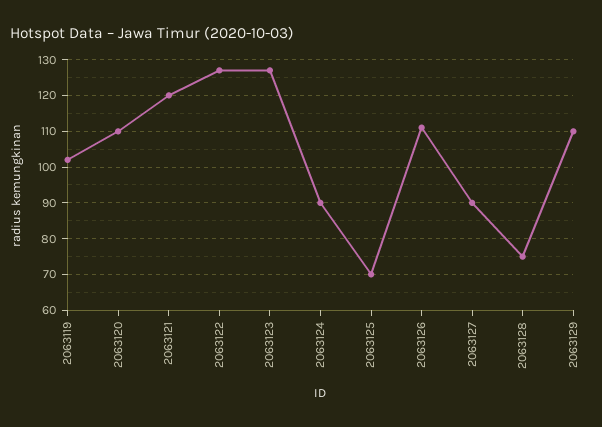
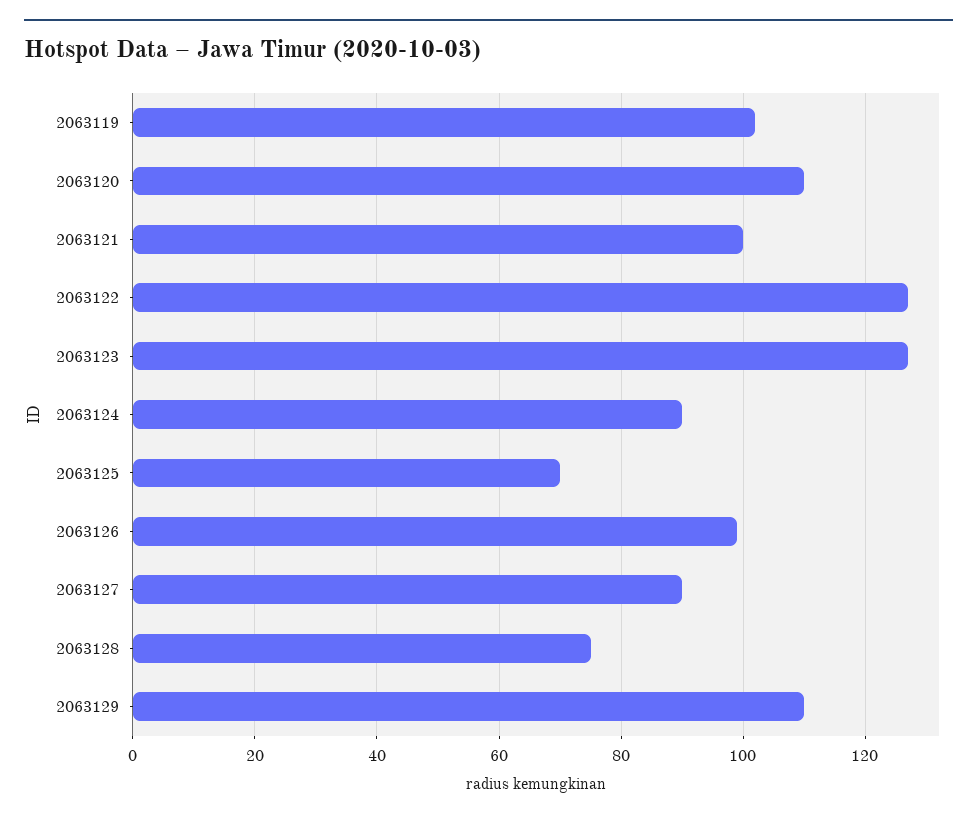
2063121: 120 -> 100
2063126: 110 -> 100

